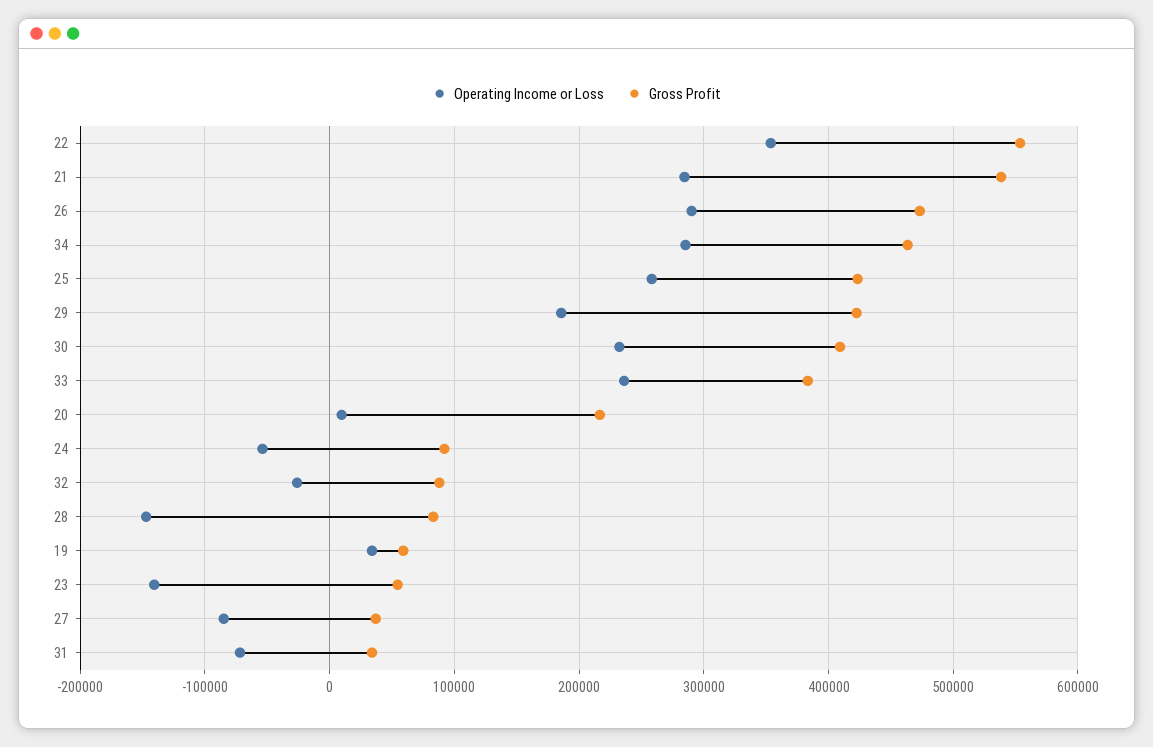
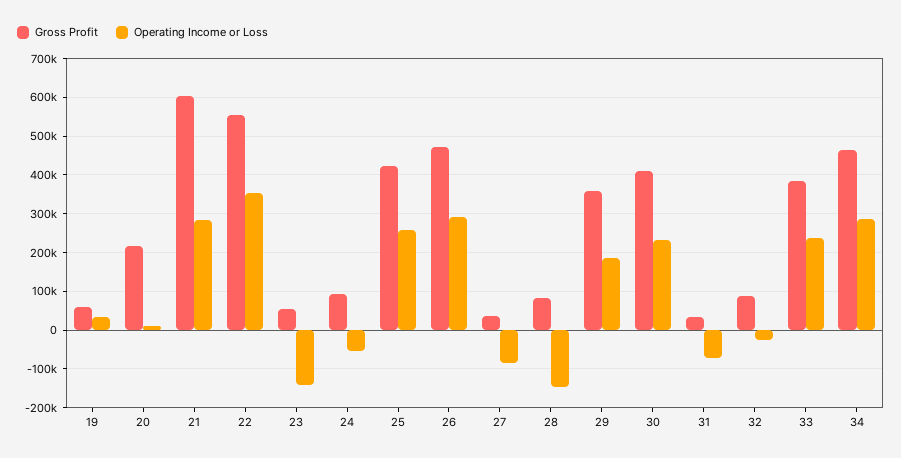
Gross Profit, 21: 540000 -> 600000
Gross Profit, 29: 420000 -> 360000

